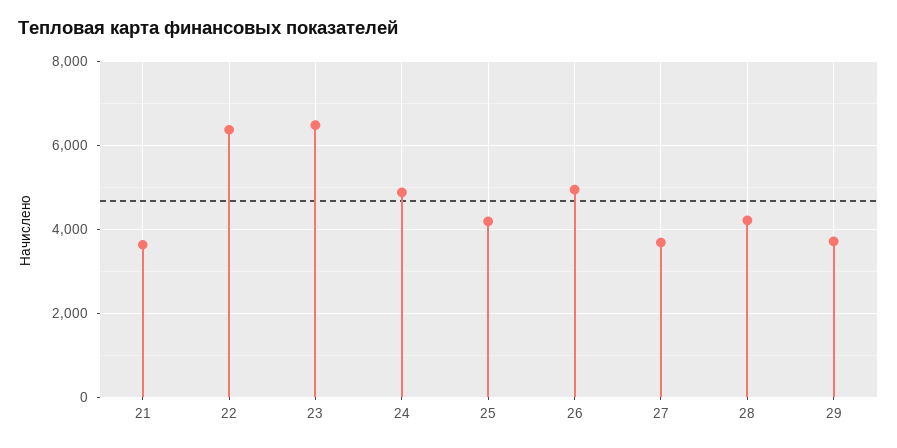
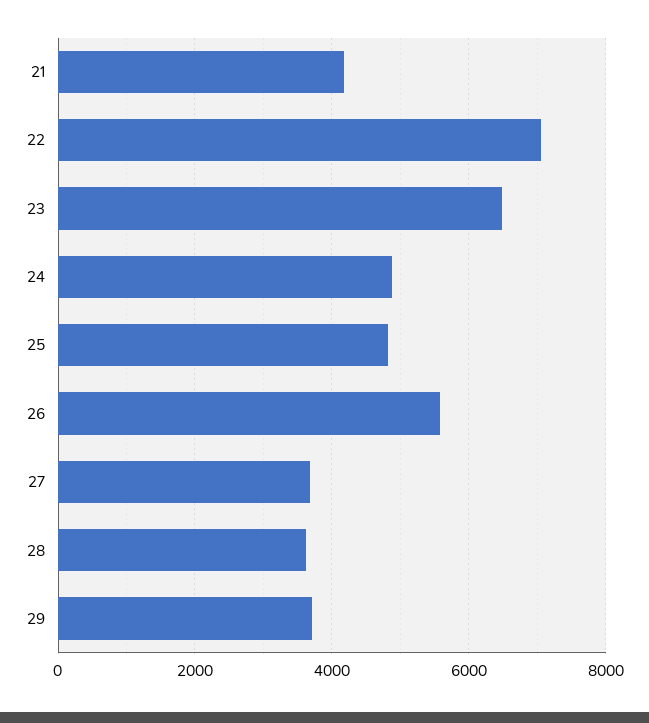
21: 3600 -> 4200
22: 6400 -> 7000
25: 4200 -> 4800
26: 5000 -> 5600
28: 4200 -> 3600

